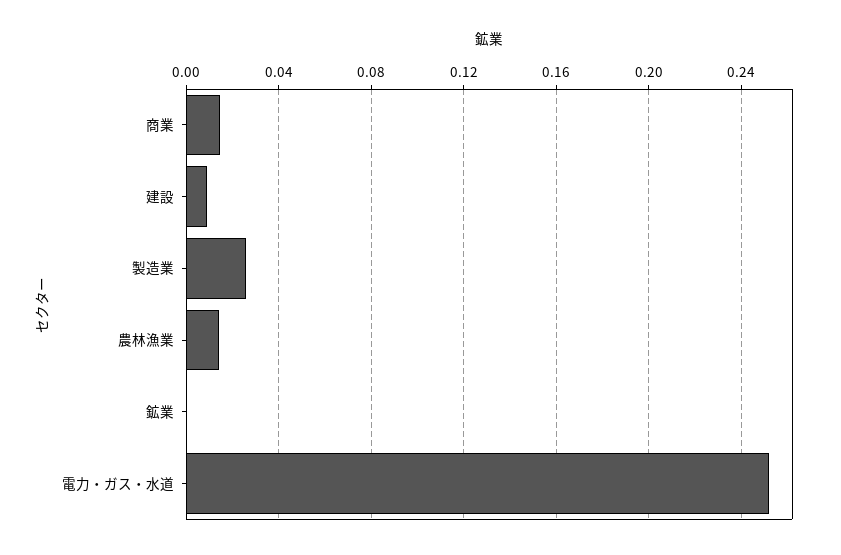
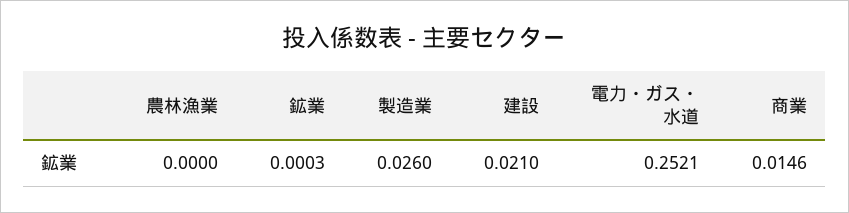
建設: 0.01 -> 0.021
農林漁業: 0.015 -> 0

